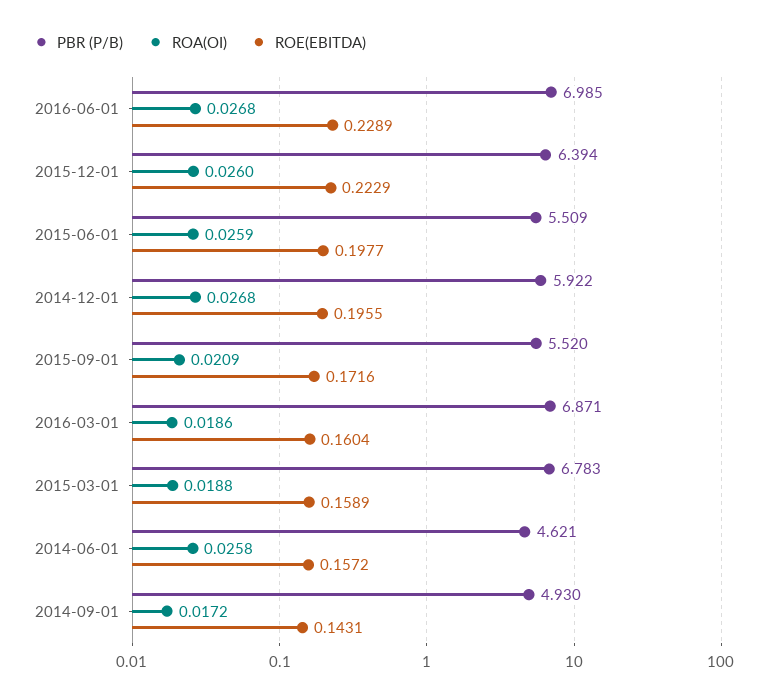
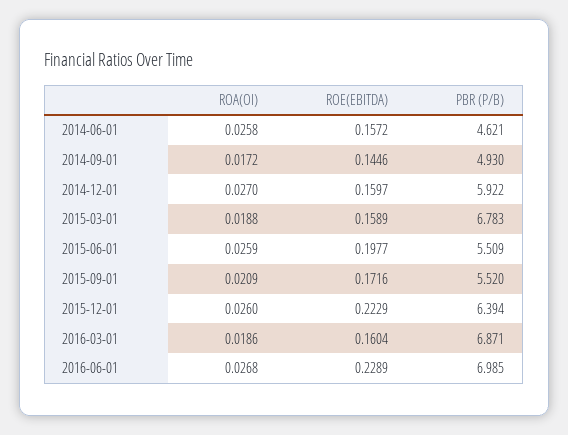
ROA(OI), 2014-12-01: 0.0268 -> 0.027
ROE(EBITDA), 2014-12-01: 0.1955 -> 0.1597
ROE(EBITDA), 2014-09-01: 0.1431 -> 0.1446

